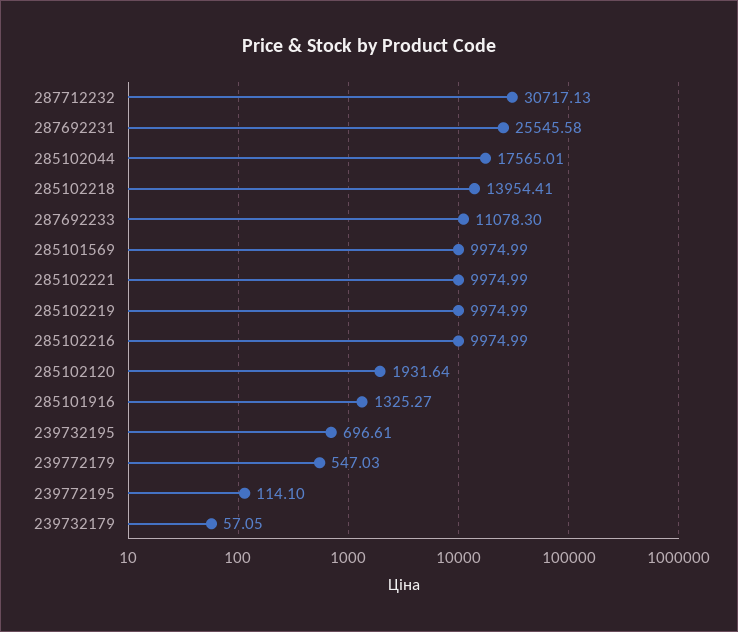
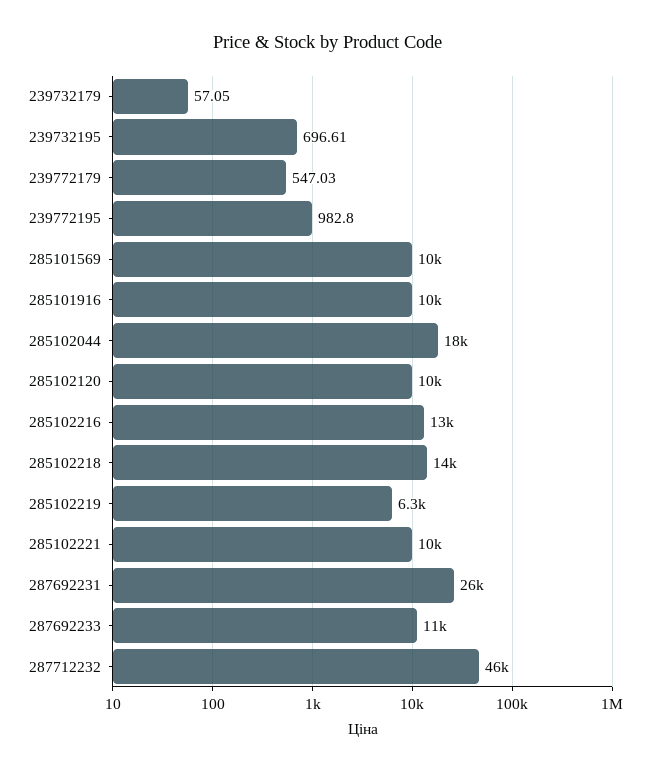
287712232: 30717.13 -> 46000
285102219: 9974.99 -> 6300
285102216: 9974.99 -> 13000
285102120: 1931.64 -> 10000
285101916: 1325.27 -> 10000
239772195: 114.1 -> 982.8

